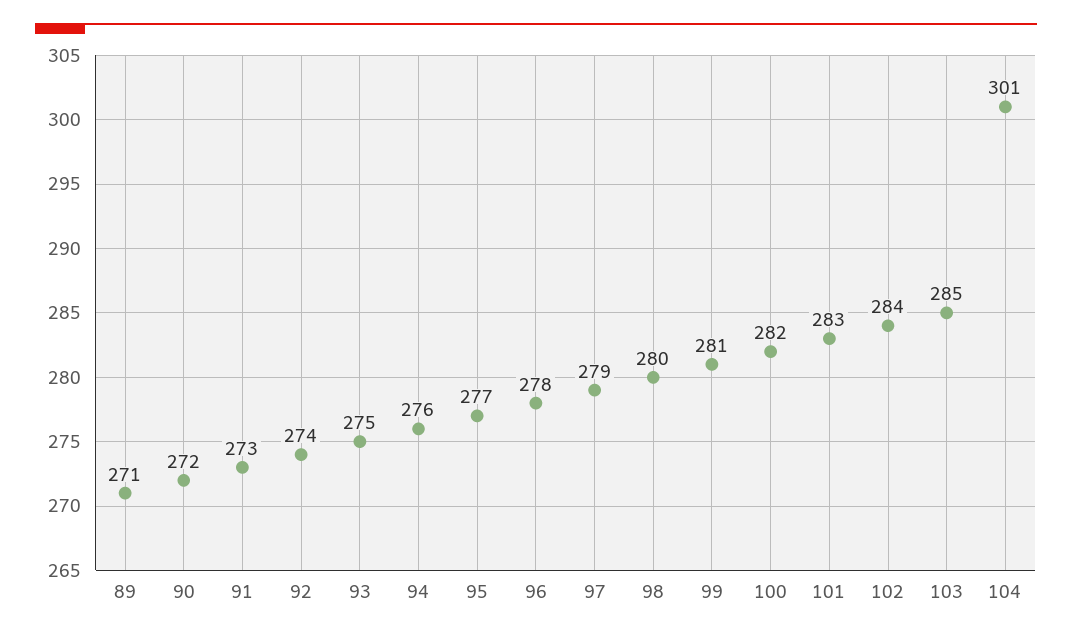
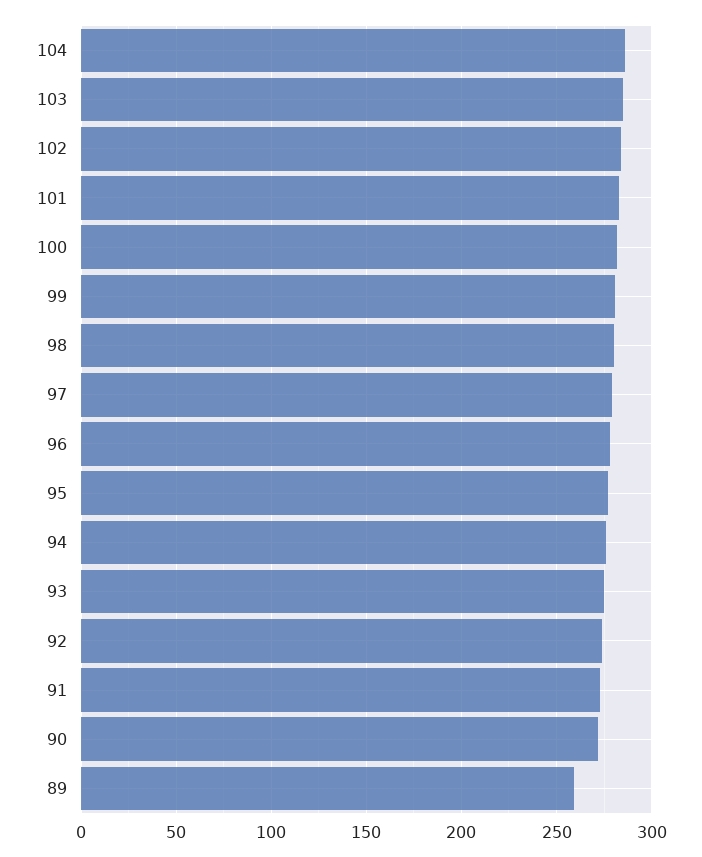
89: 271 -> 260
104: 301 -> 285

